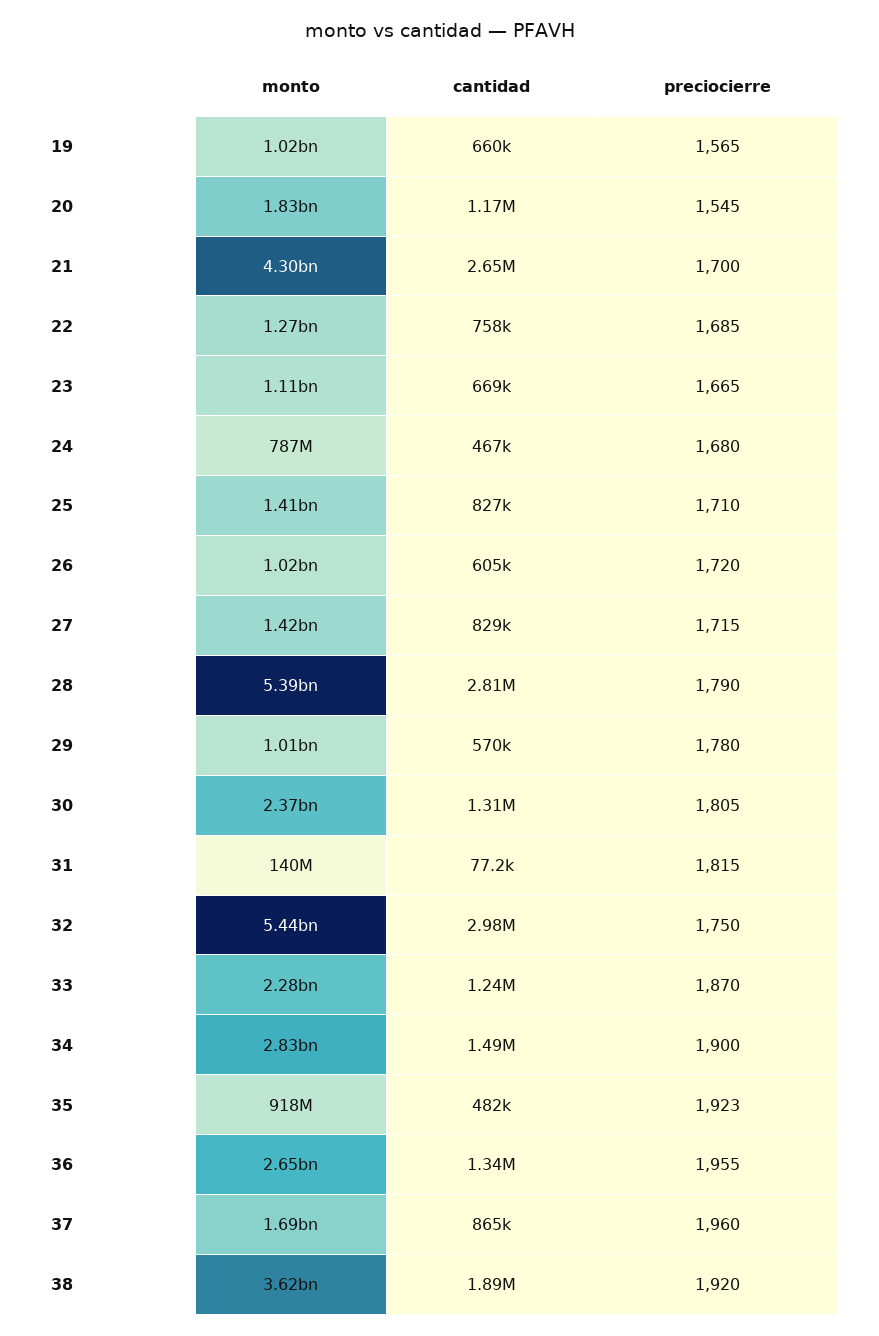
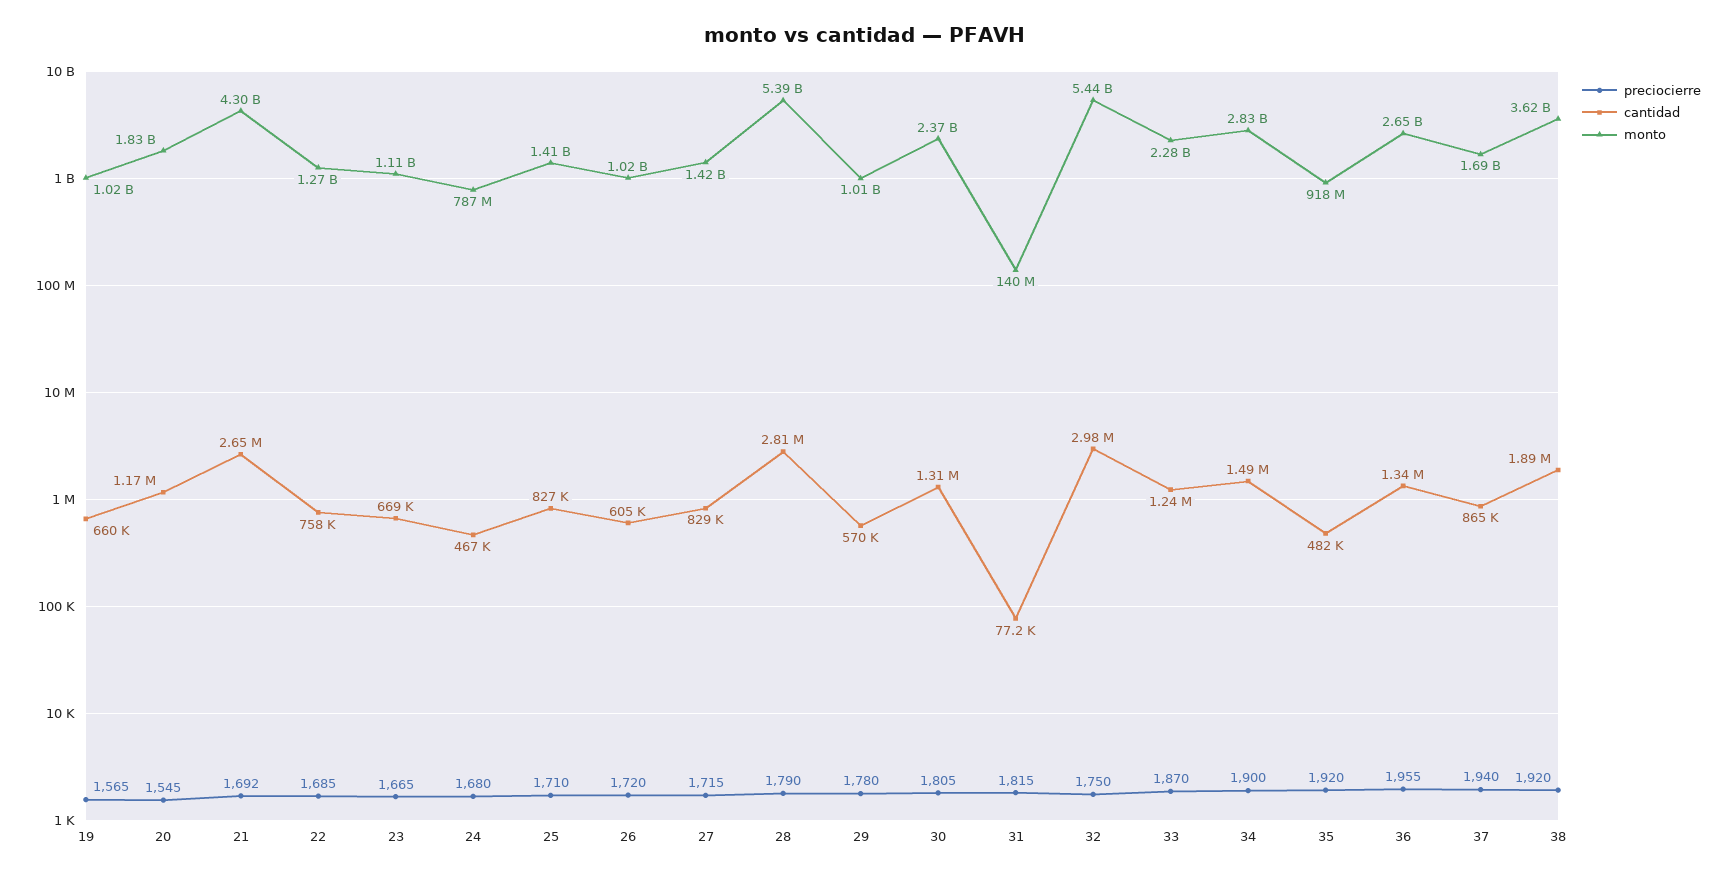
preciocierre, 21: 1700 -> 1692
preciocierre, 35: 1923 -> 1920
preciocierre, 37: 1960 -> 1940

